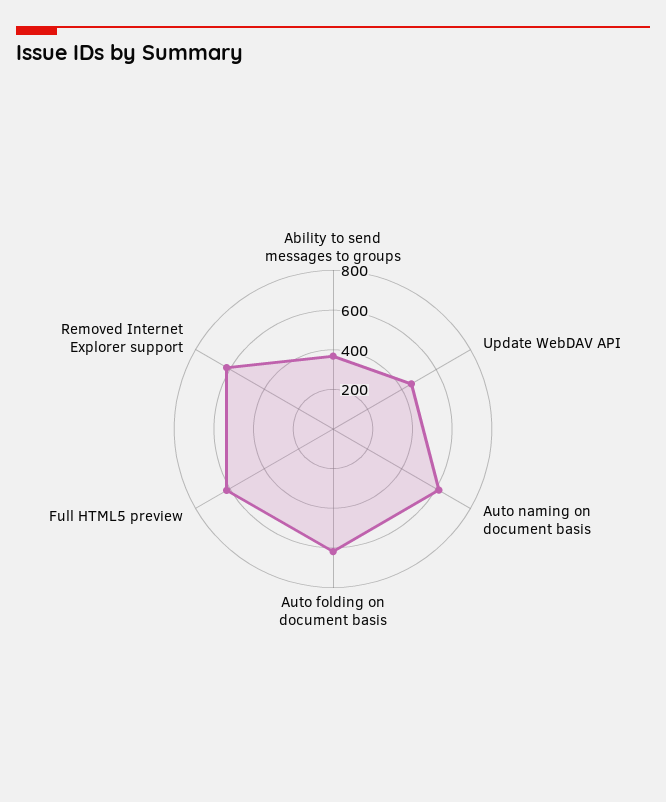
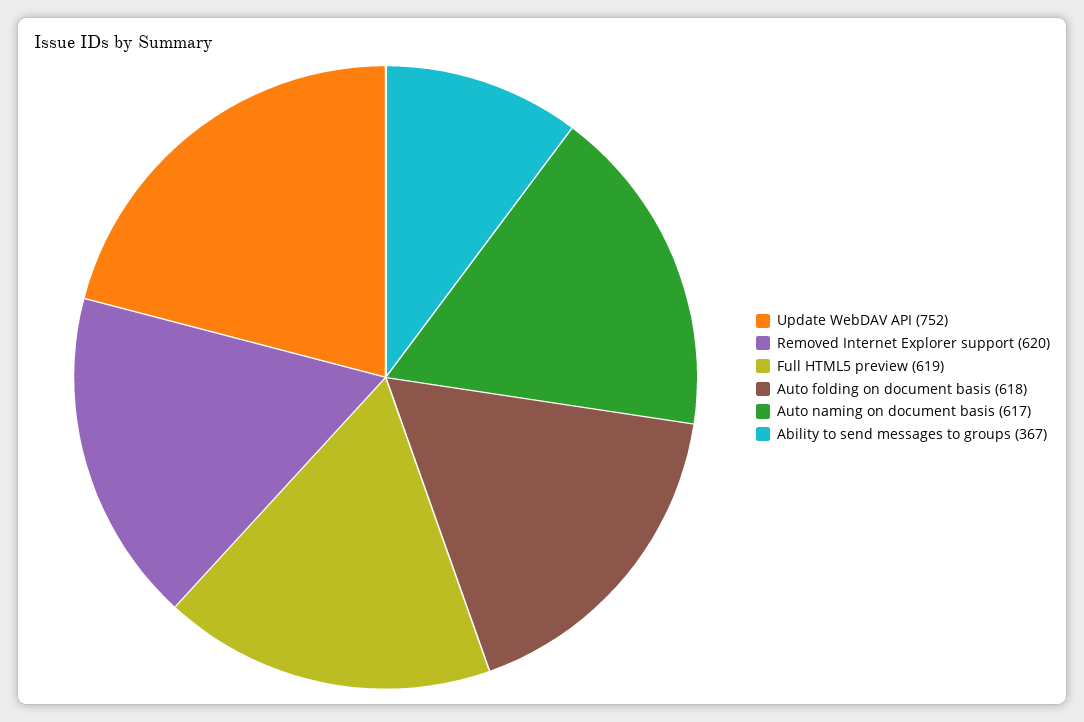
Update WebDAV API: 450 -> 752

